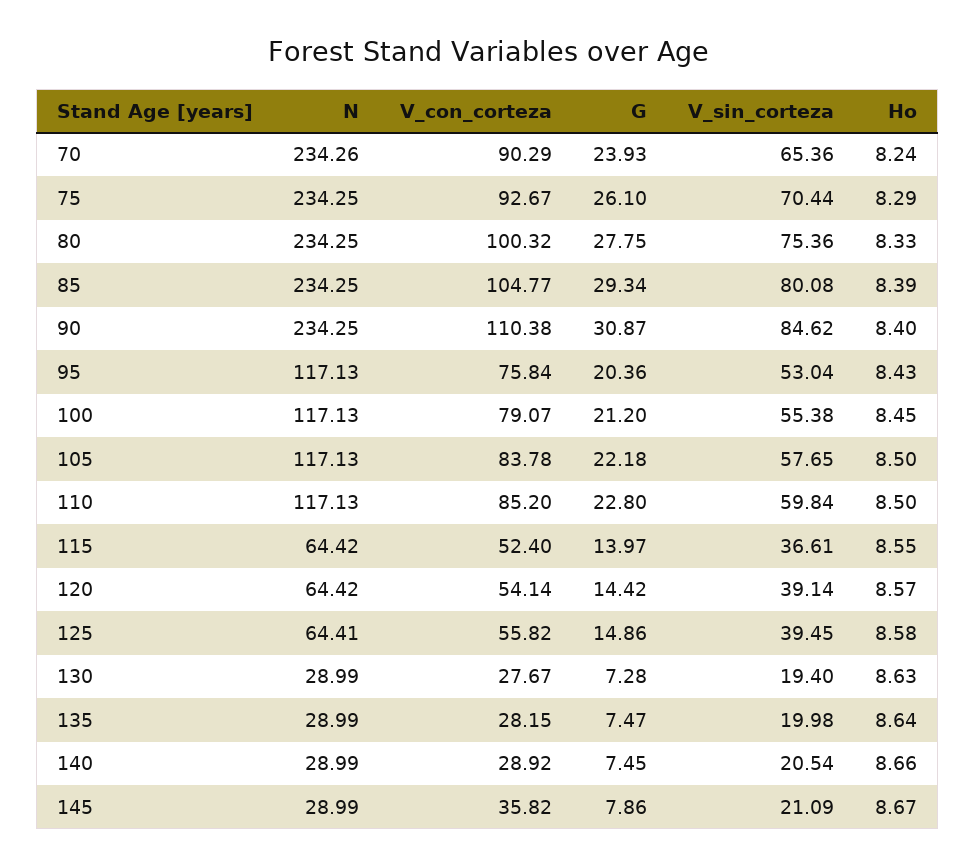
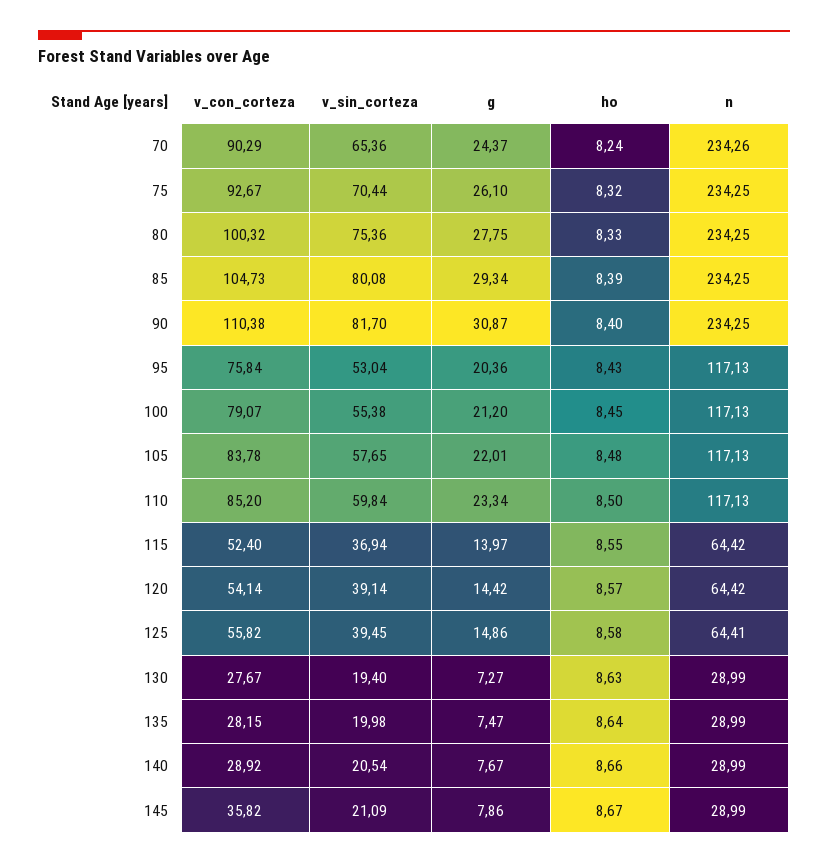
G, 70: 23.93 -> 24.37
Ho, 75: 8.29 -> 8.32
V_con_corteza, 85: 104.77 -> 104.73
V_sin_corteza, 90: 84.62 -> 81.7
G, 105: 22.18 -> 22.01
Ho, 105: 8.5 -> 8.48
G, 110: 22.8 -> 23.34
V_sin_corteza, 115: 36.61 -> 36.94
G, 130: 7.28 -> 7.27
G, 140: 7.45 -> 7.67

